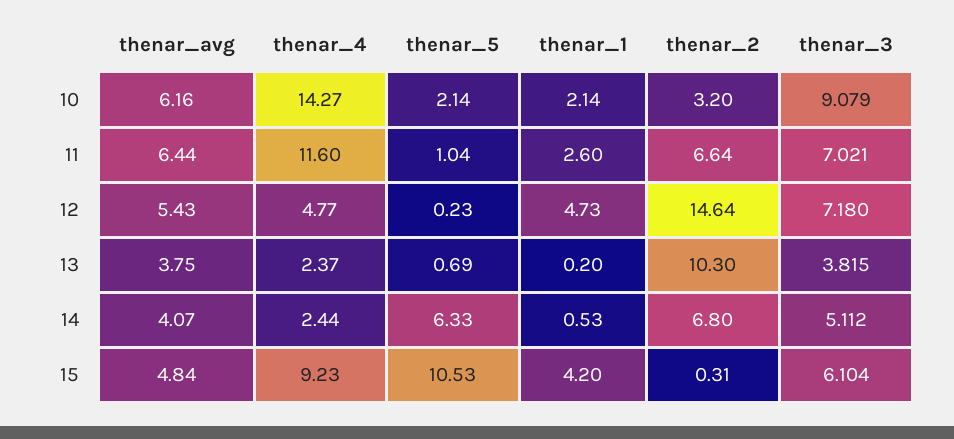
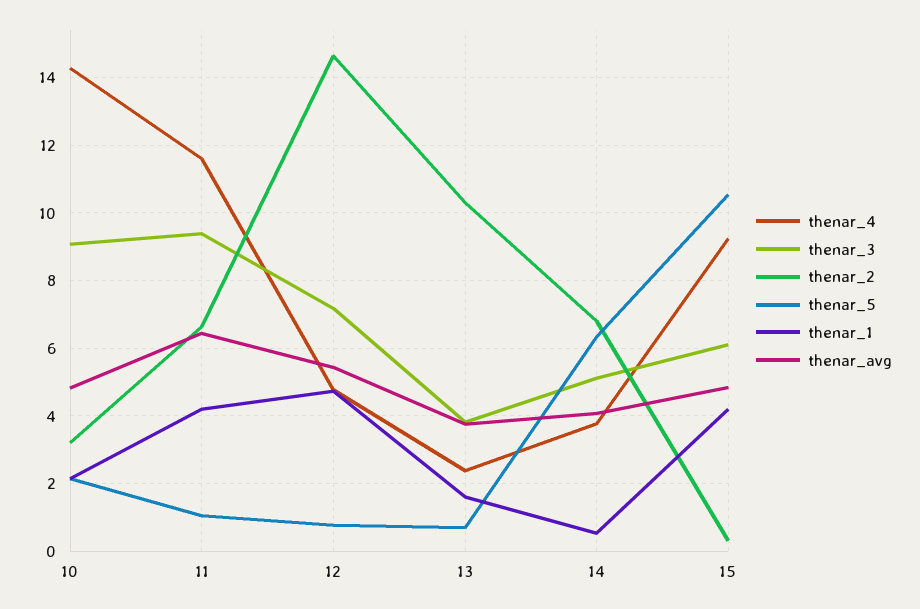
thenar_avg, 10: 6.16 -> 4.8
thenar_1, 11: 2.6 -> 4.2
thenar_3, 11: 7.021 -> 9.4
thenar_5, 12: 0.23 -> 0.8
thenar_1, 13: 0.2 -> 1.6
thenar_4, 14: 2.44 -> 3.8

